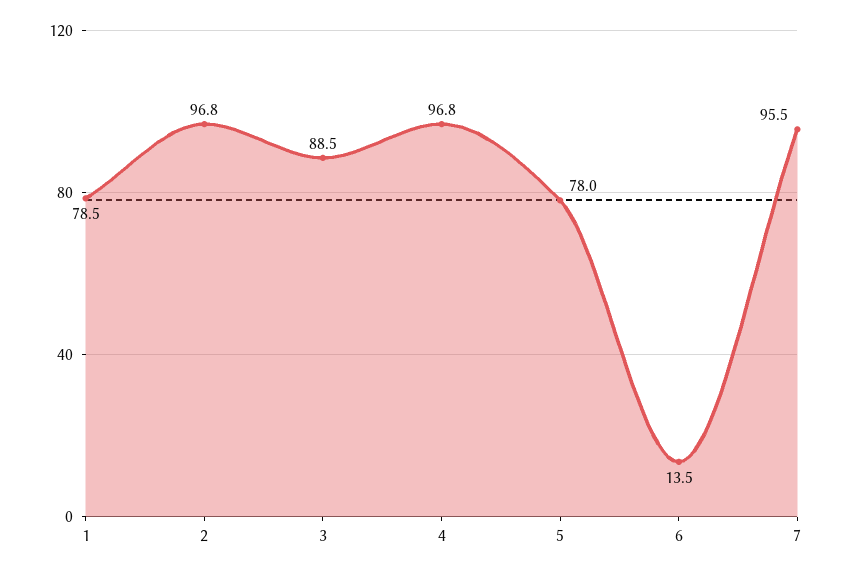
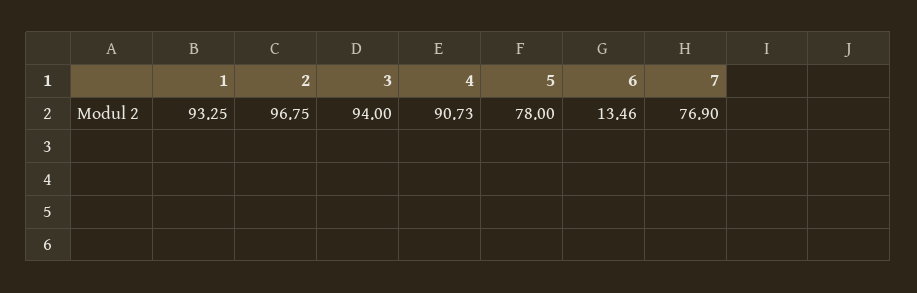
1: 78.5 -> 93.25
3: 88.5 -> 94
4: 96.8 -> 90.73
7: 95.5 -> 76.9

